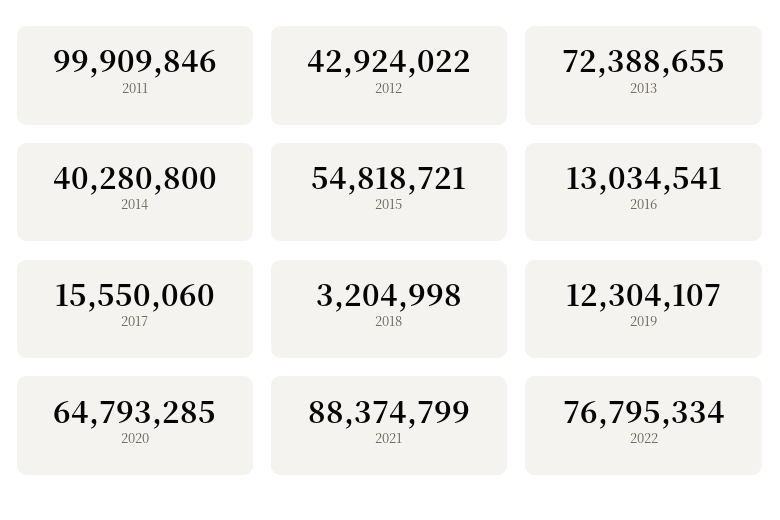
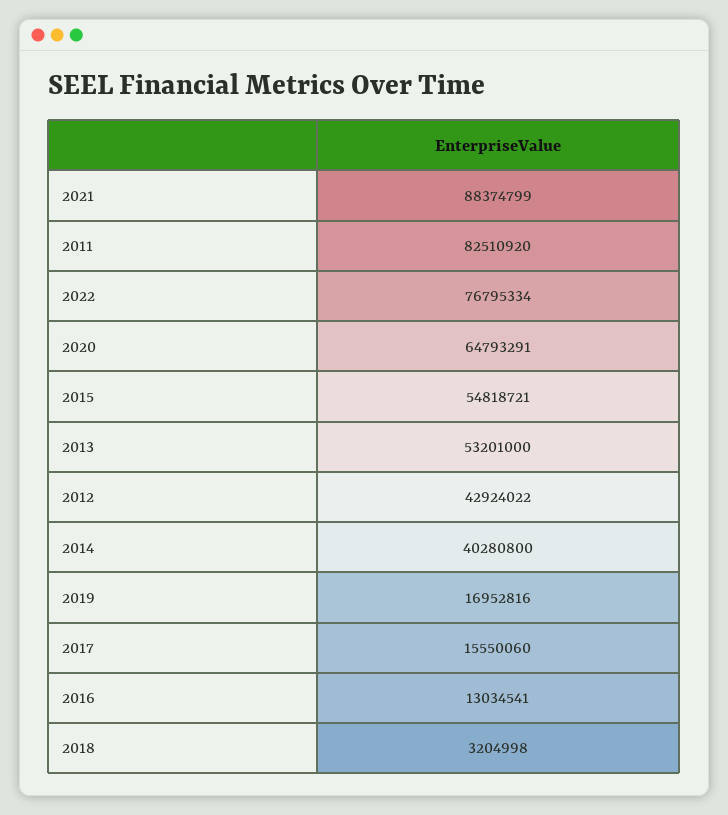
2011: 99909846 -> 82510920
2013: 72388655 -> 53201000
2019: 12304107 -> 16952816
2020: 64793285 -> 64793291

